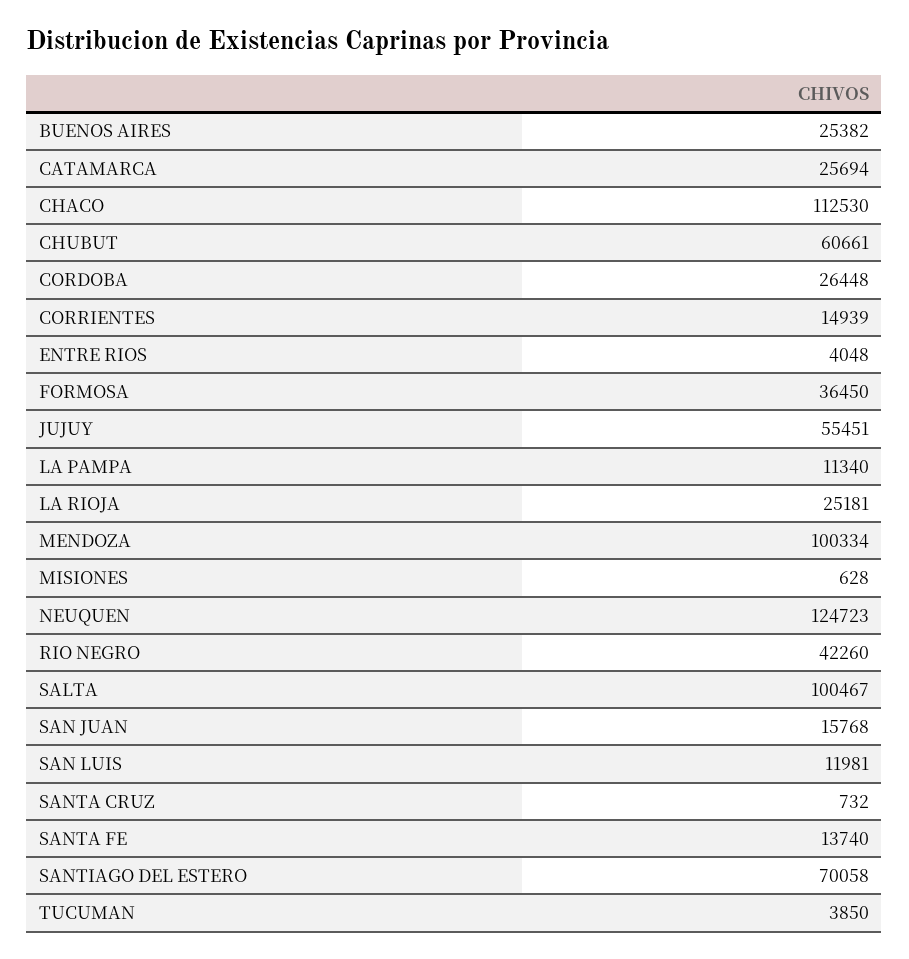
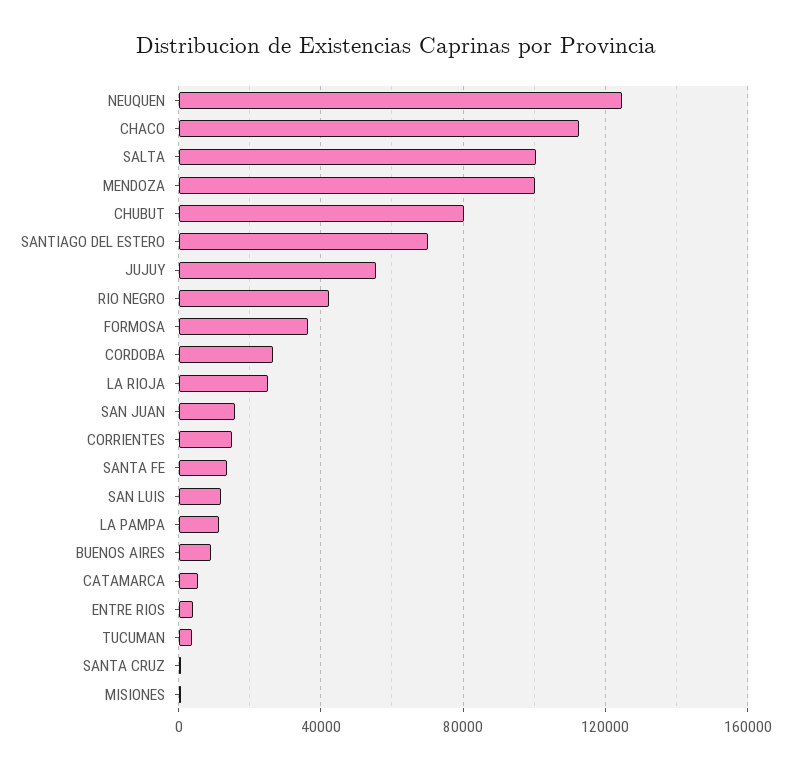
BUENOS AIRES: 25382 -> 10000
CATAMARCA: 25694 -> 5000
CHUBUT: 60661 -> 80000

